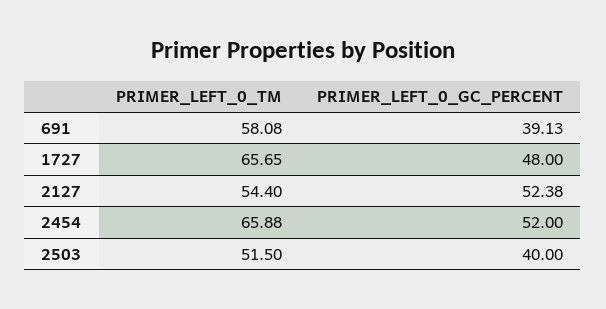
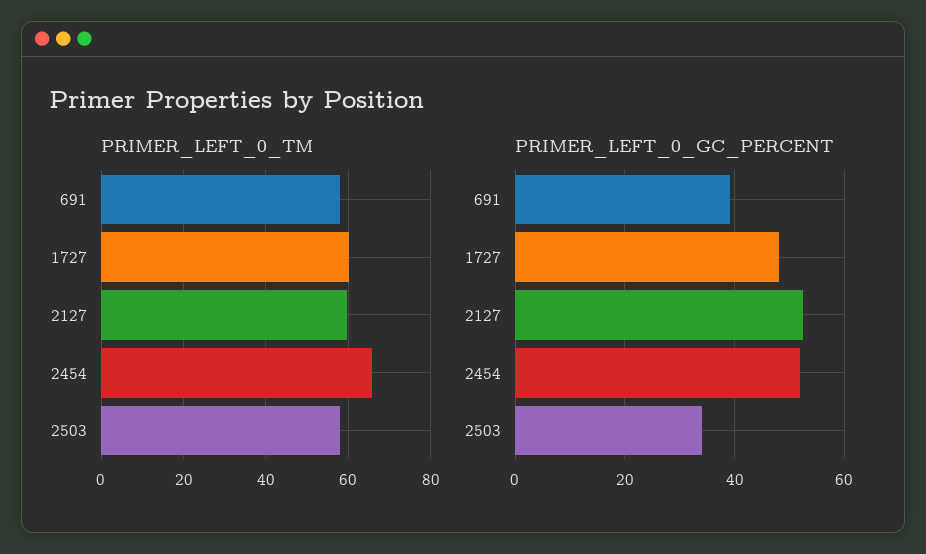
PRIMER_LEFT_0_TM, 1727: 65.65 -> 60
PRIMER_LEFT_0_TM, 2127: 54.4 -> 60
PRIMER_LEFT_0_TM, 2503: 51.5 -> 58
PRIMER_LEFT_0_GC_PERCENT, 2503: 40 -> 34

